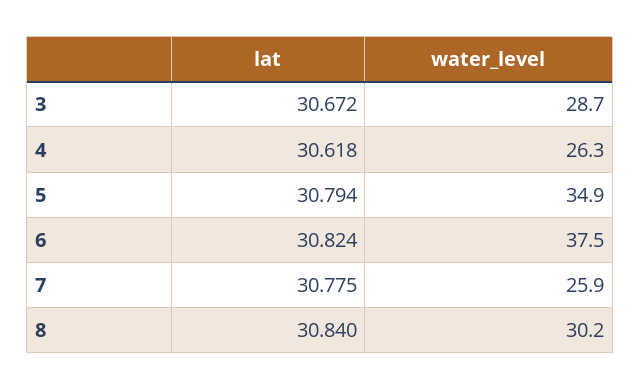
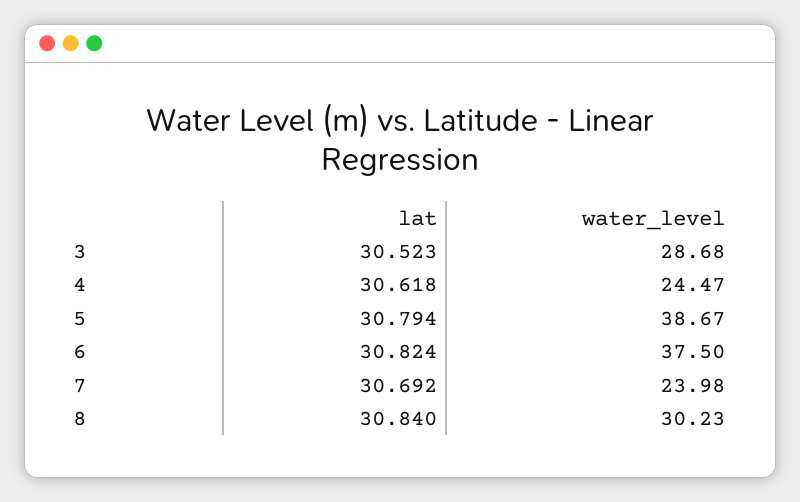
lat, 3: 30.672 -> 30.523
water_level, 4: 26.3 -> 24.47
water_level, 5: 34.9 -> 38.67
lat, 7: 30.775 -> 30.692
water_level, 7: 25.9 -> 23.98

